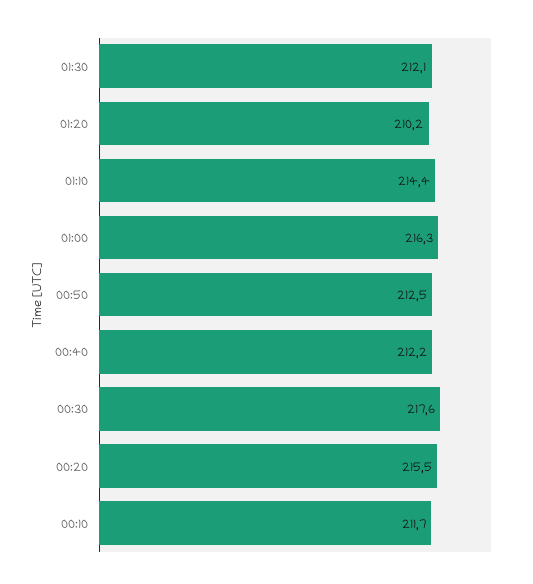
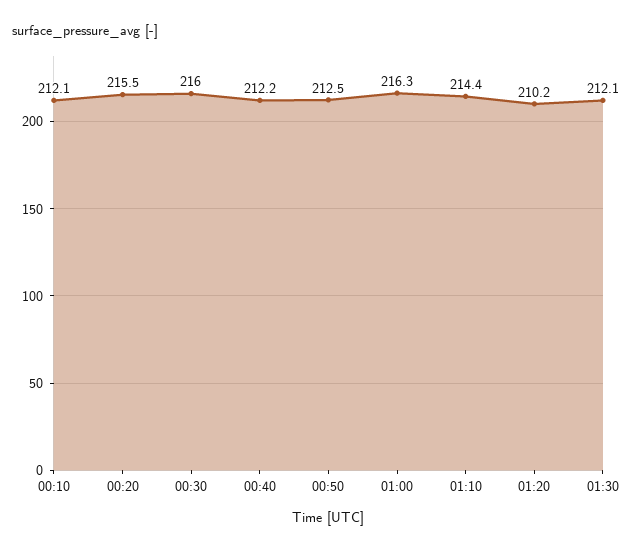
00:30: 217.6 -> 216
00:10: 211.7 -> 212.1

